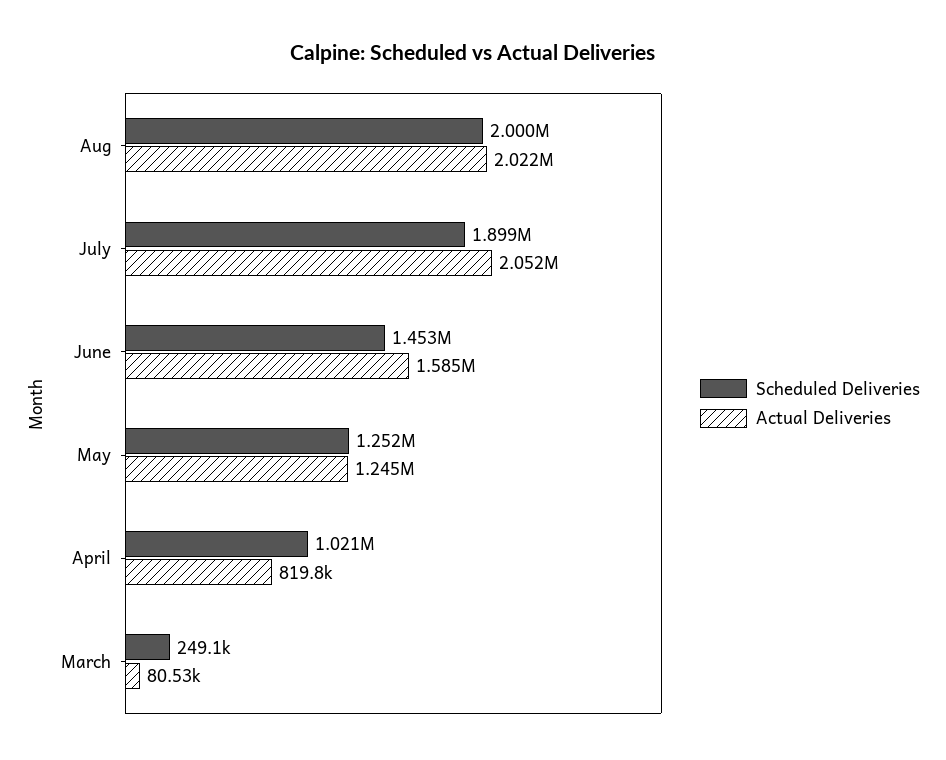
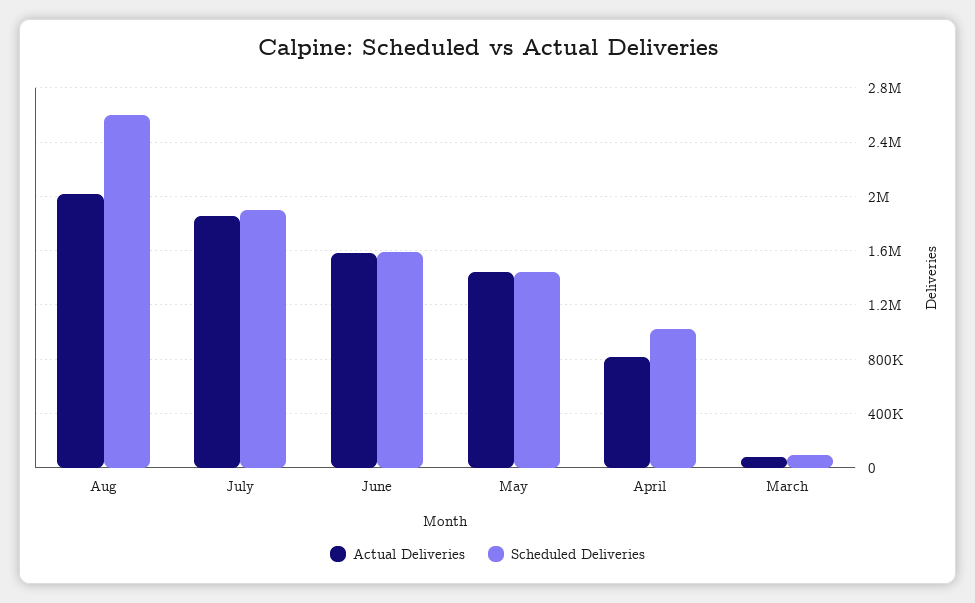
Scheduled Deliveries, Aug: 2000000 -> 2600000
Actual Deliveries, July: 2052000 -> 1850000
Scheduled Deliveries, June: 1453000 -> 1600000
Scheduled Deliveries, May: 1252000 -> 1450000
Actual Deliveries, May: 1245000 -> 1450000
Scheduled Deliveries, March: 249100 -> 100000

